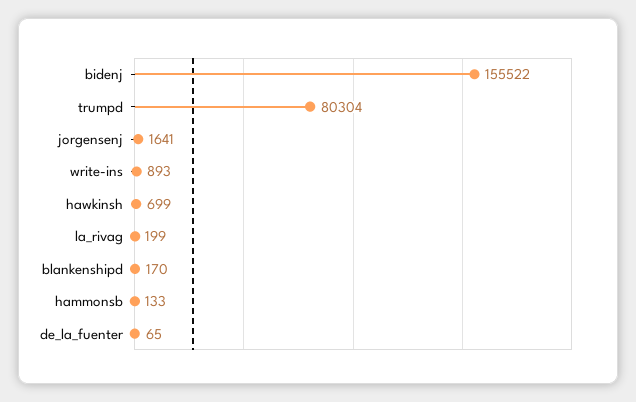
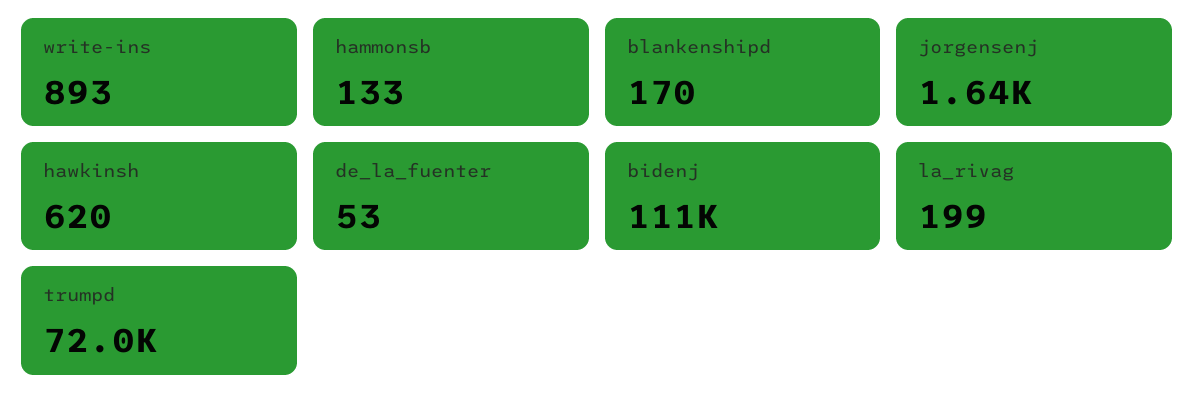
bidenj: 155522 -> 111000
trumpd: 80304 -> 72000
hawkinsh: 699 -> 620
de_la_fuenter: 65 -> 53

